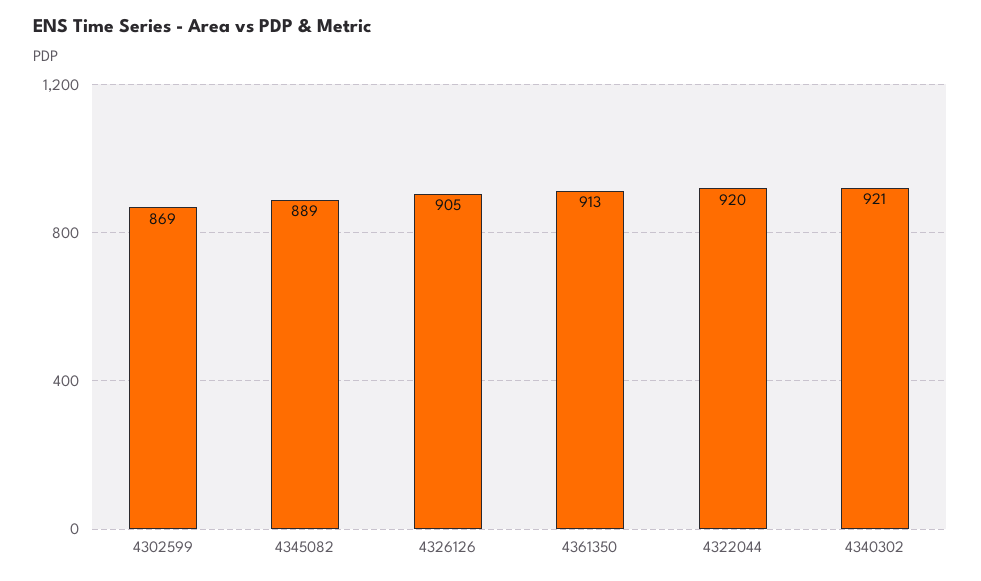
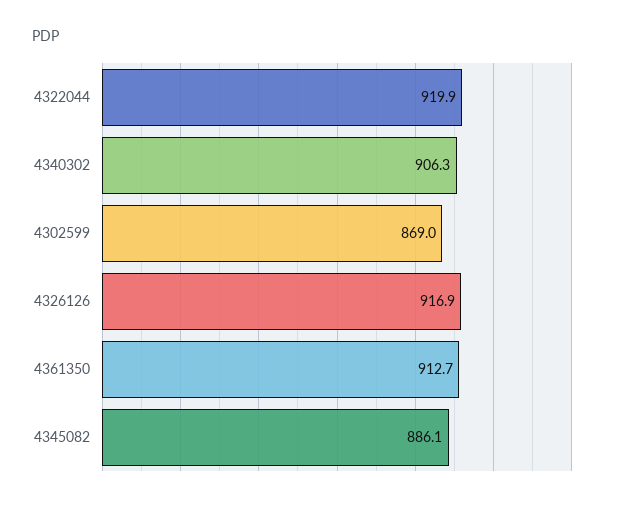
4345082: 889 -> 886.1
4326126: 905 -> 916.9
4340302: 921 -> 906.3

